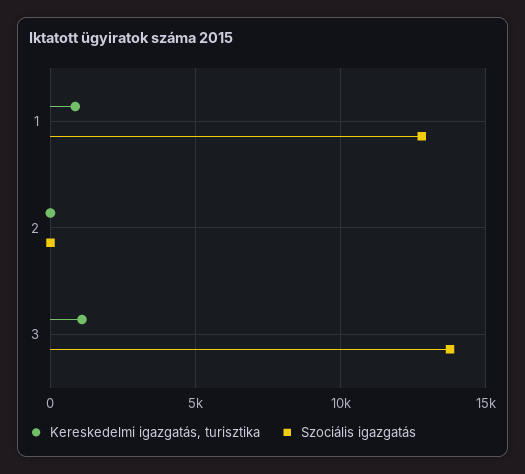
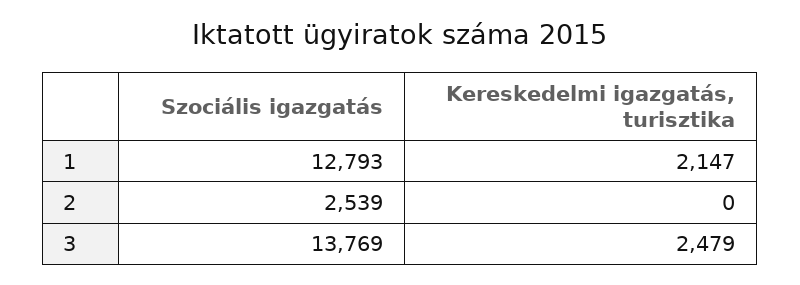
Kereskedelmi igazgatás, turisztika, 1: 1000 -> 2147
Szociális igazgatás, 2: 0 -> 2539
Kereskedelmi igazgatás, turisztika, 3: 1000 -> 2479

